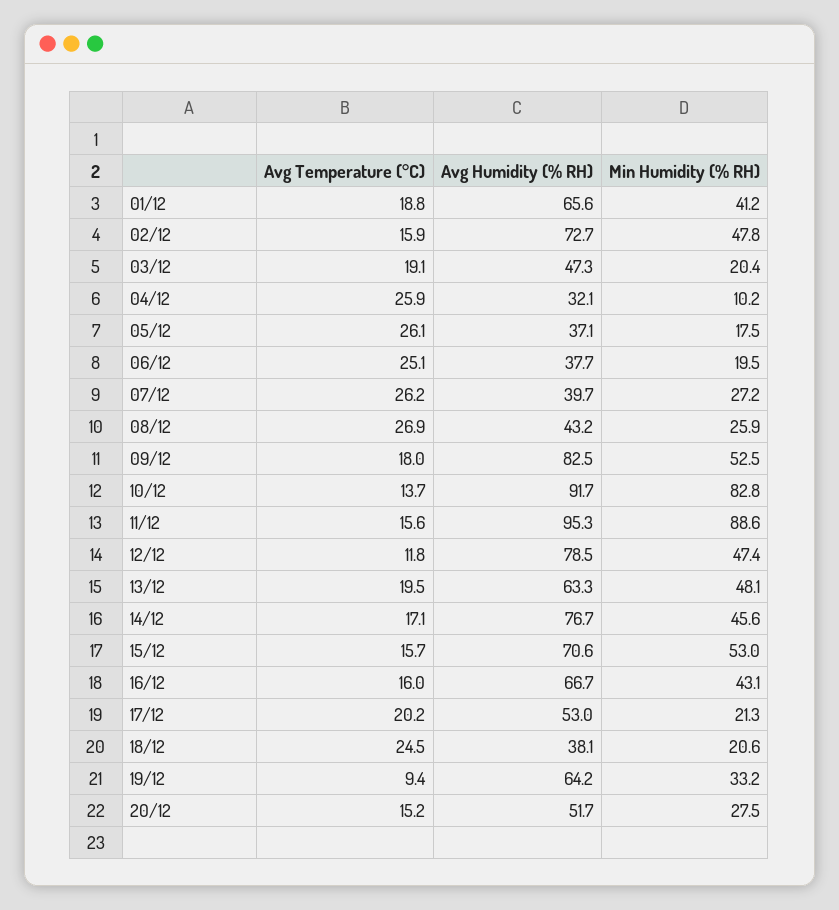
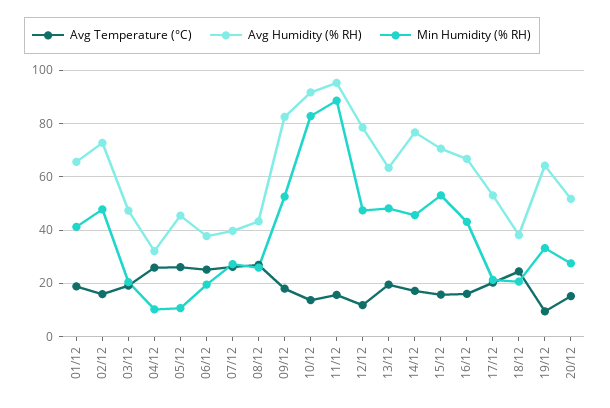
Avg Humidity (% RH), 05/12: 37.1 -> 45
Min Humidity (% RH), 05/12: 17.5 -> 10

